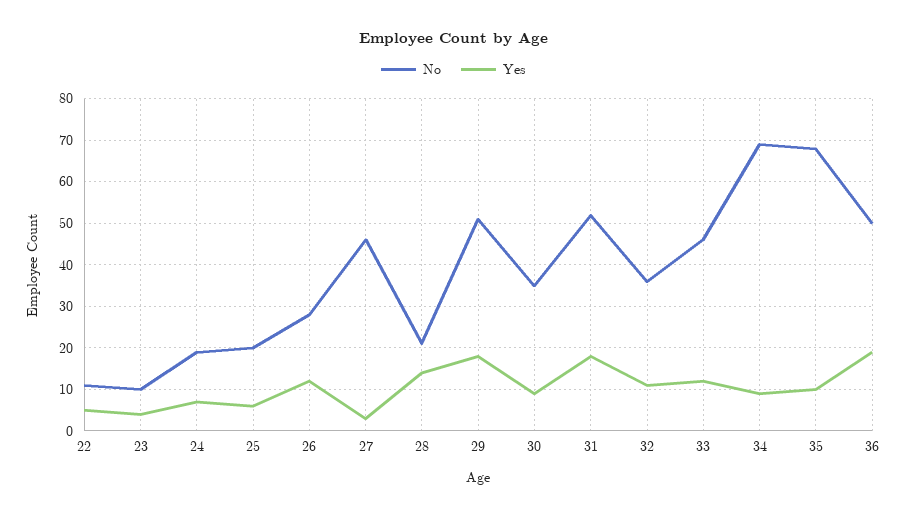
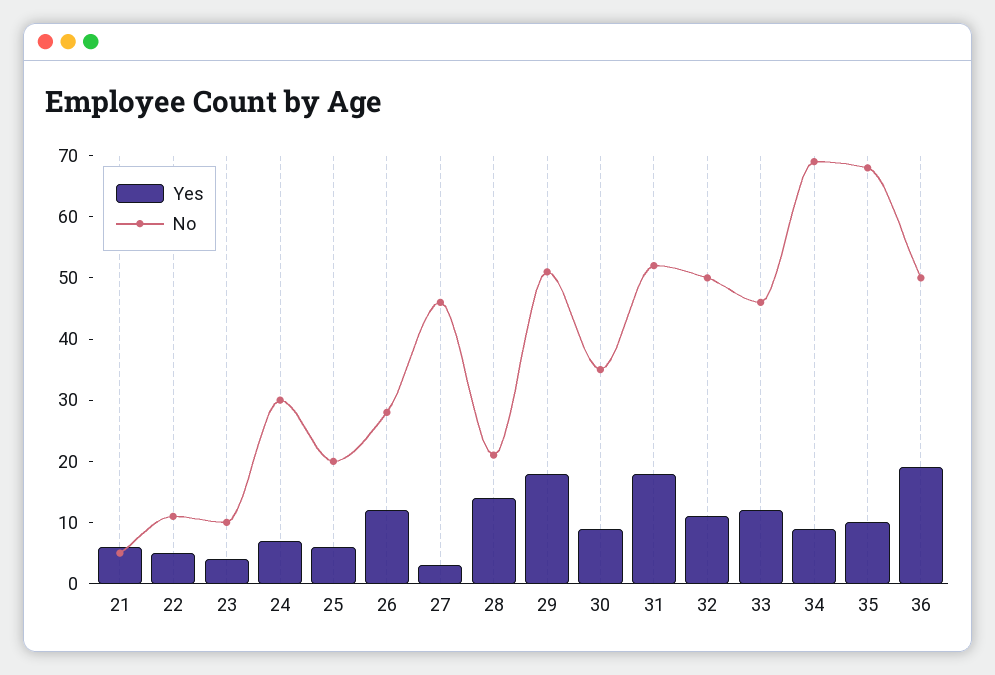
No, 24: 20 -> 30
No, 32: 35 -> 50
Yes, 21: none -> 5
No, 21: none -> 5

